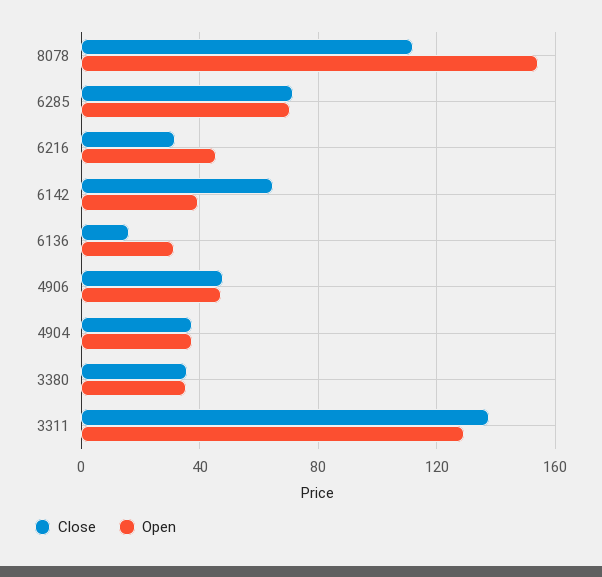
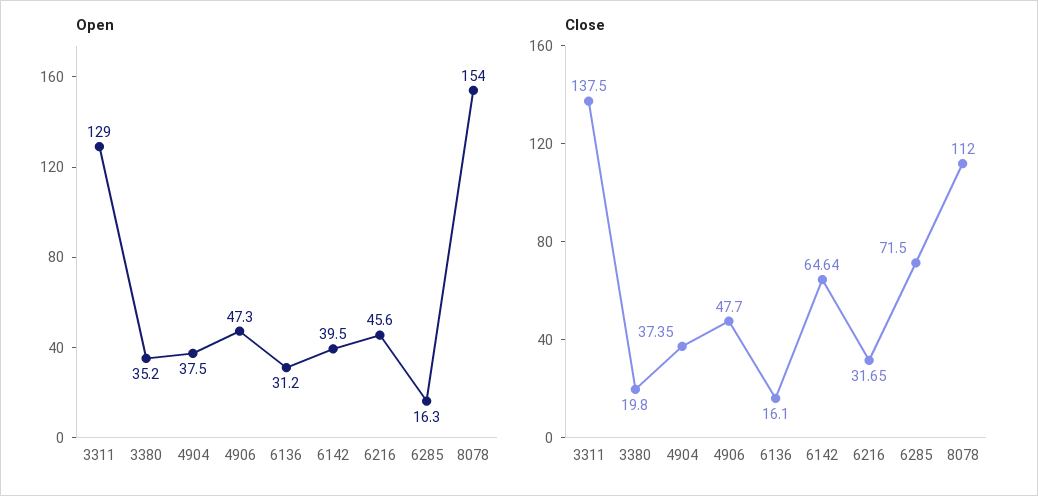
Open, 6285: 70 -> 16.3
Close, 3380: 35 -> 19.8

